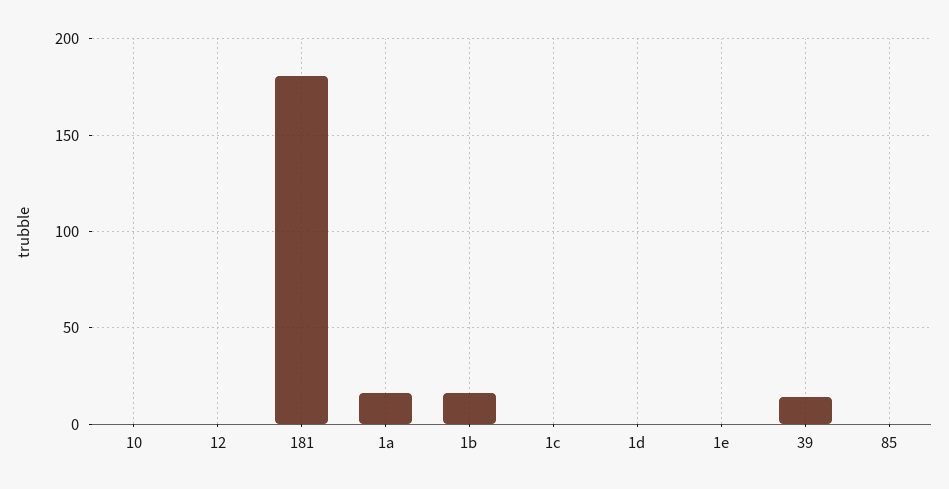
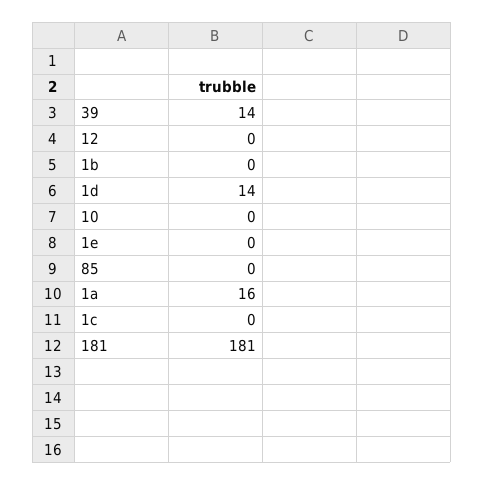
1b: 15 -> 0
1d: 0 -> 14

